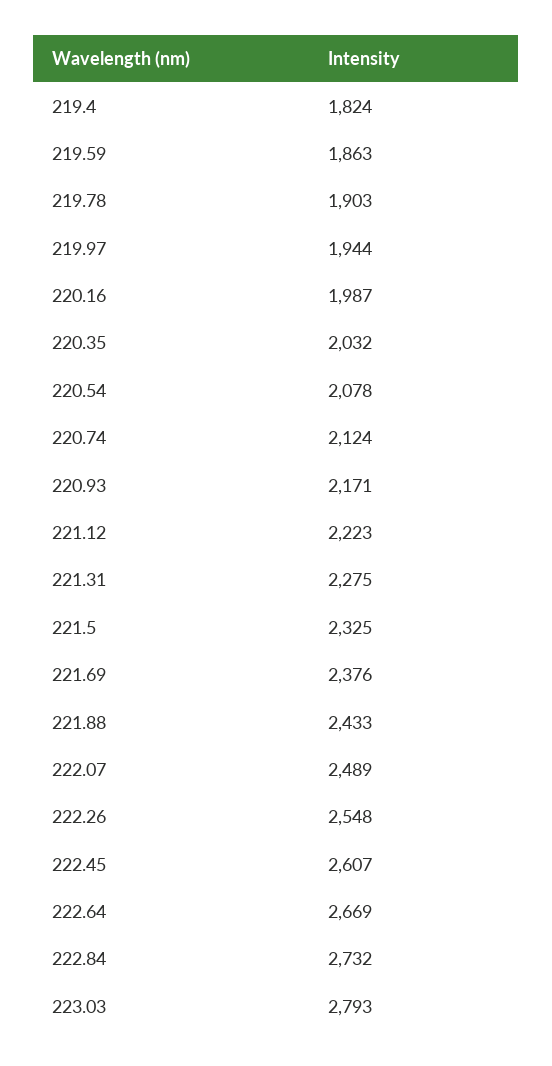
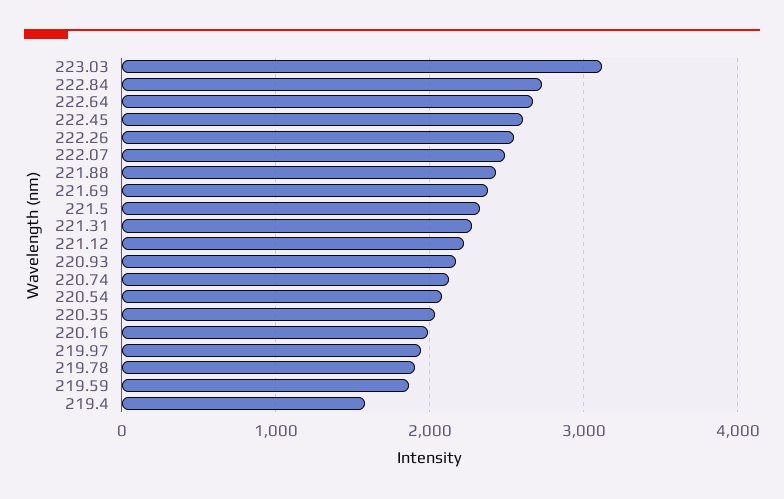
219.4: 1824 -> 1600
223.03: 2793 -> 3100

